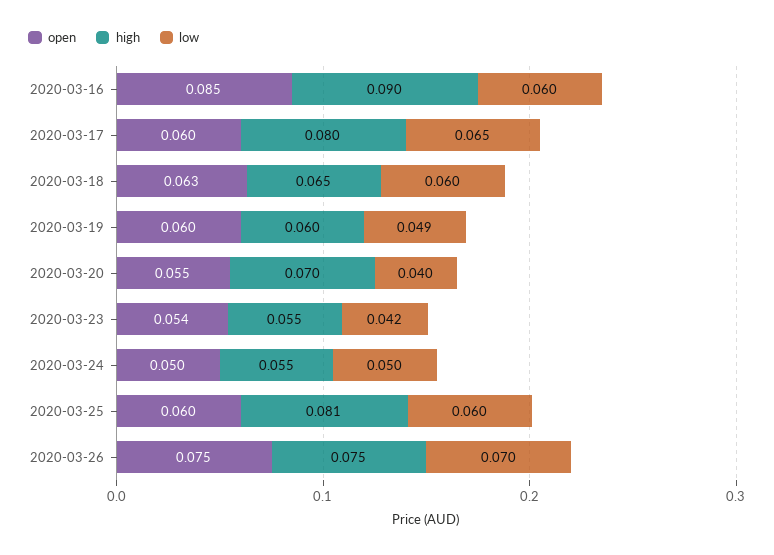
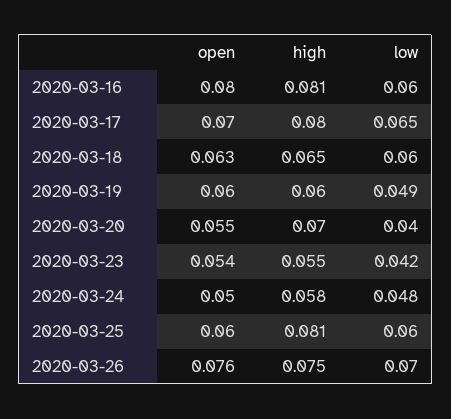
open, 2020-03-16: 0.085 -> 0.08
high, 2020-03-16: 0.09 -> 0.081
open, 2020-03-17: 0.06 -> 0.07
high, 2020-03-24: 0.055 -> 0.058
low, 2020-03-24: 0.05 -> 0.048
open, 2020-03-26: 0.075 -> 0.076

